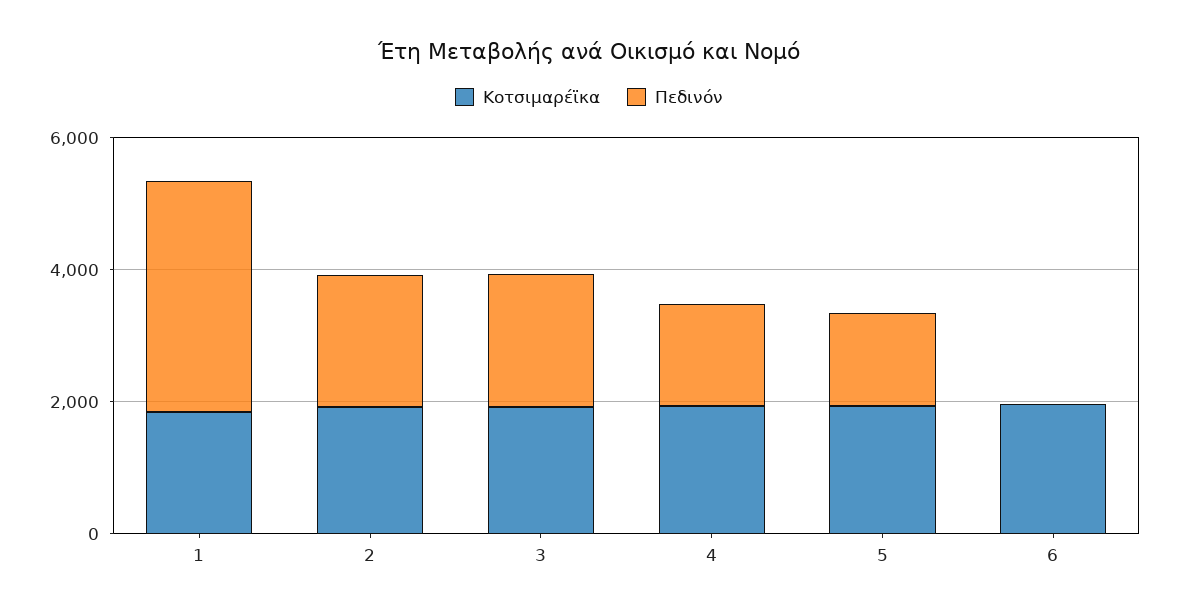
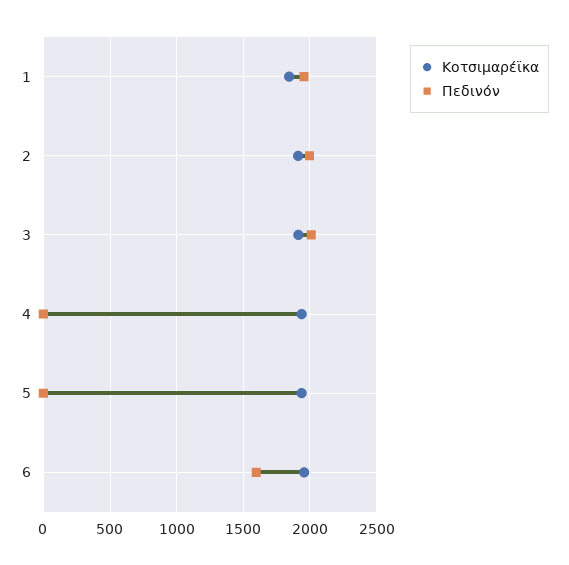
Πεδινόν, 1: 3500 -> 1950
Πεδινόν, 4: 1500 -> 0
Πεδινόν, 5: 1500 -> 0
Πεδινόν, 6: 0 -> 1600

